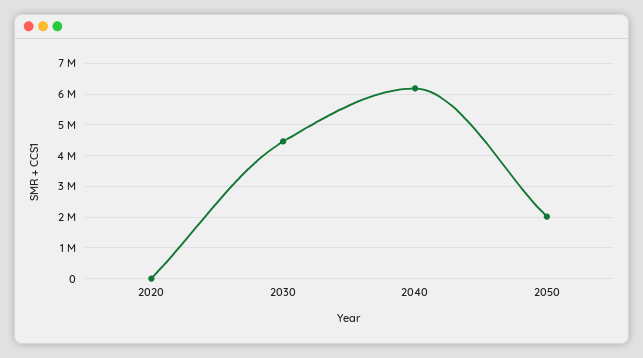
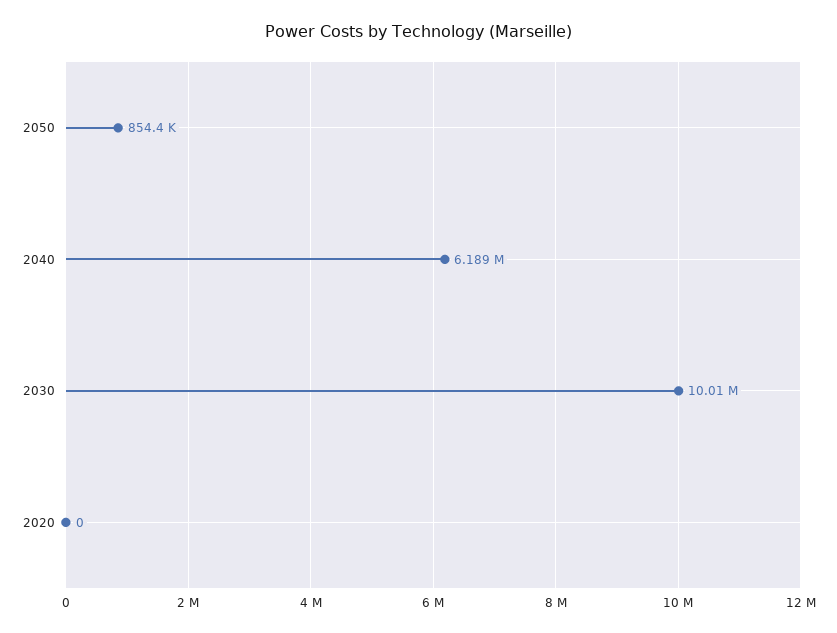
2030: 4400000 -> 10010000
2050: 2000000 -> 854400

